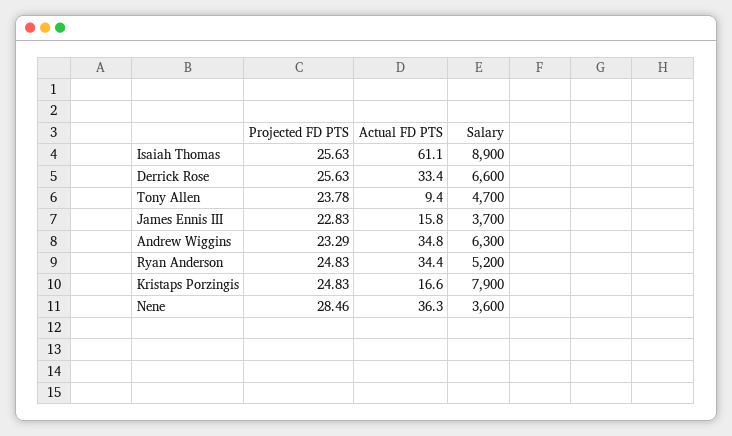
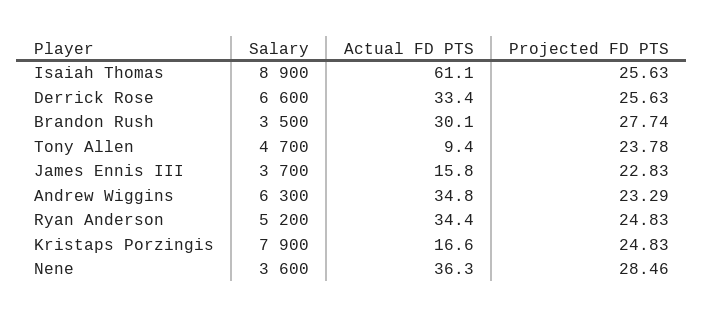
Salary, Brandon Rush: none -> 3500
Actual FD PTS, Brandon Rush: none -> 30.1
Projected FD PTS, Brandon Rush: none -> 27.74

